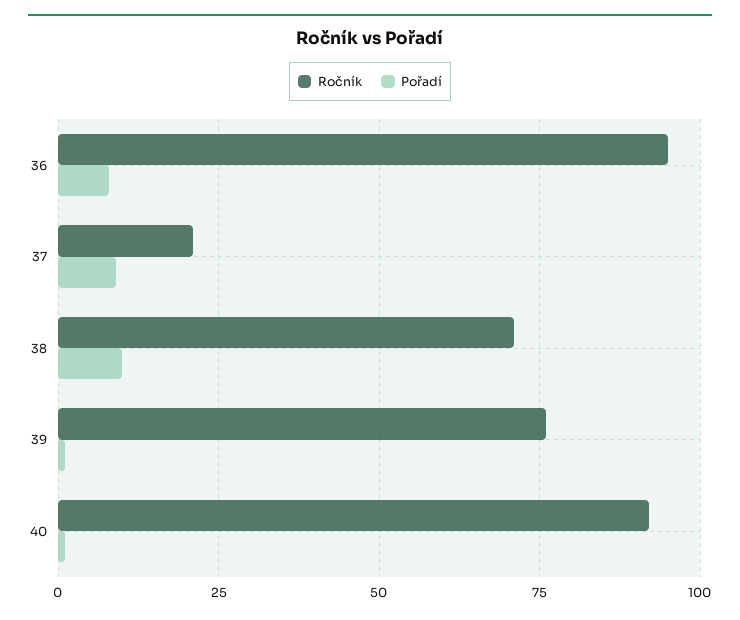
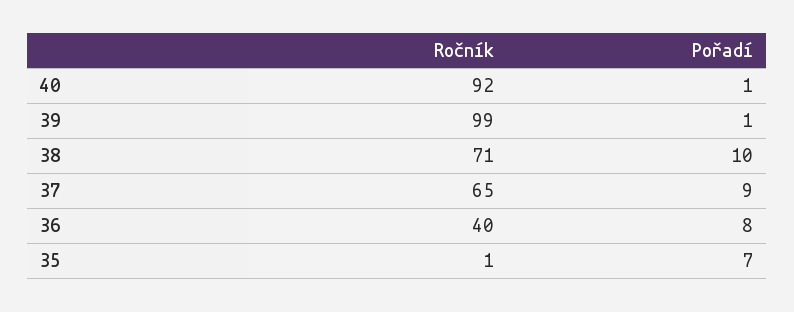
Ročník, 36: 95 -> 40
Ročník, 37: 20 -> 65
Ročník, 39: 75 -> 99
Ročník, 35: none -> 1
Pořadí, 35: none -> 7

